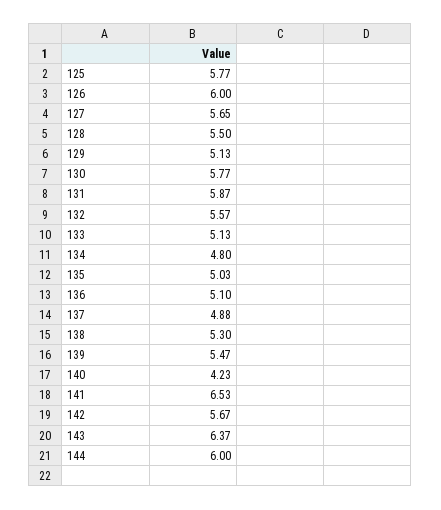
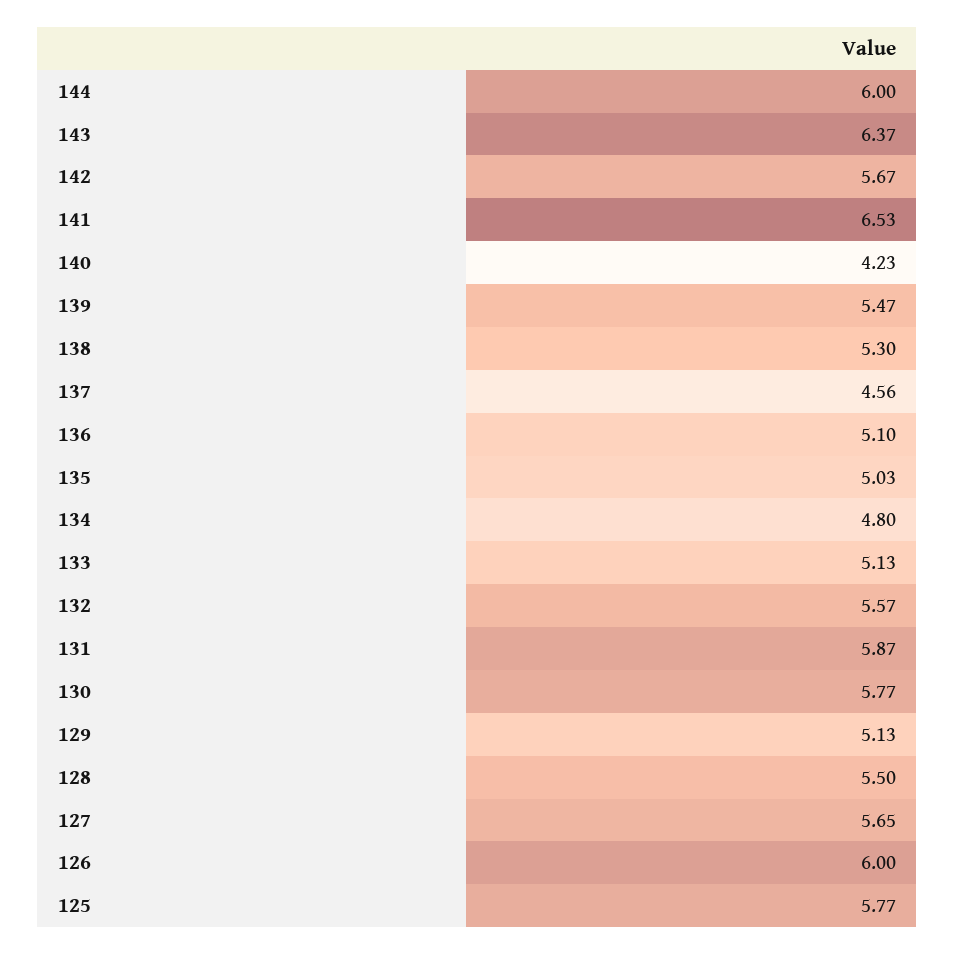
137: 4.88 -> 4.56

